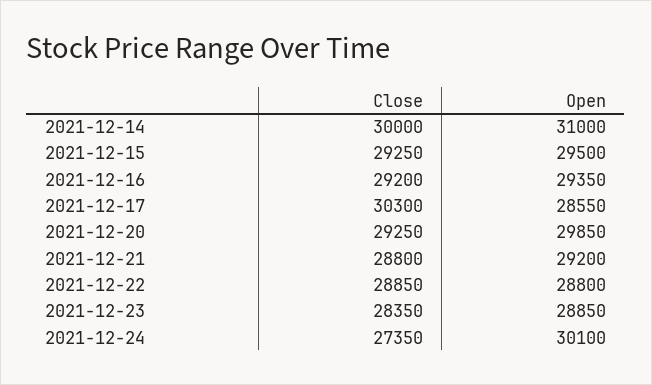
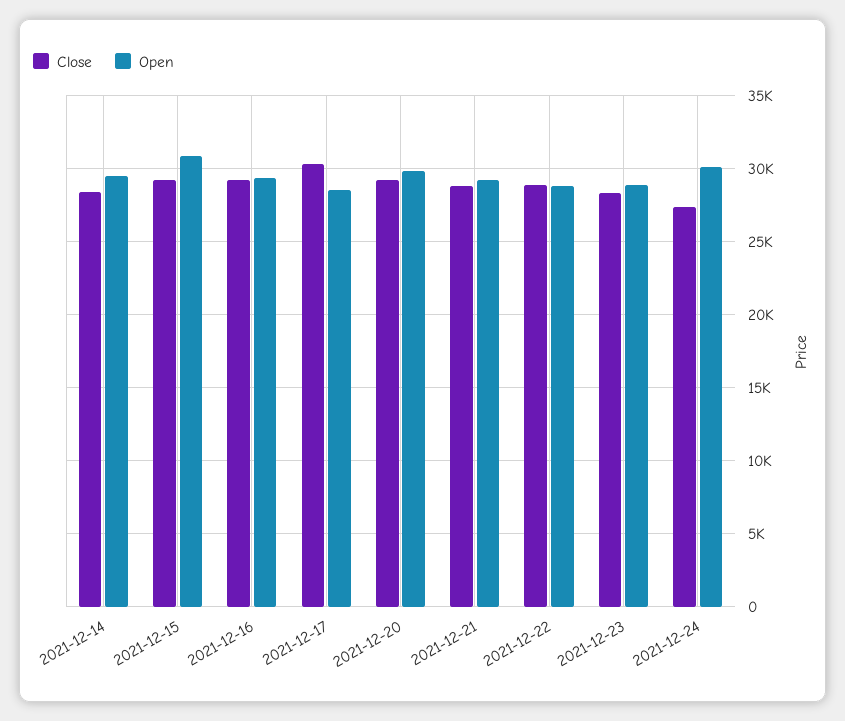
Close, 2021-12-14: 30000 -> 28500
Open, 2021-12-14: 31000 -> 29500
Open, 2021-12-15: 29500 -> 31000

